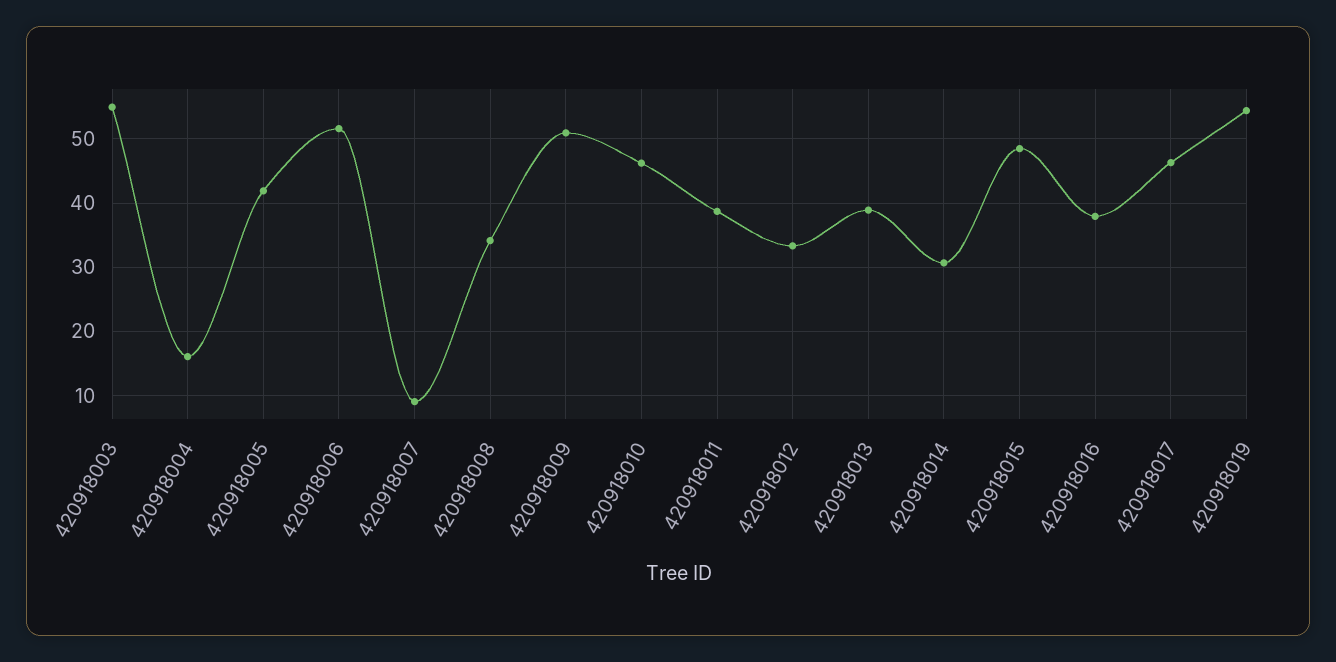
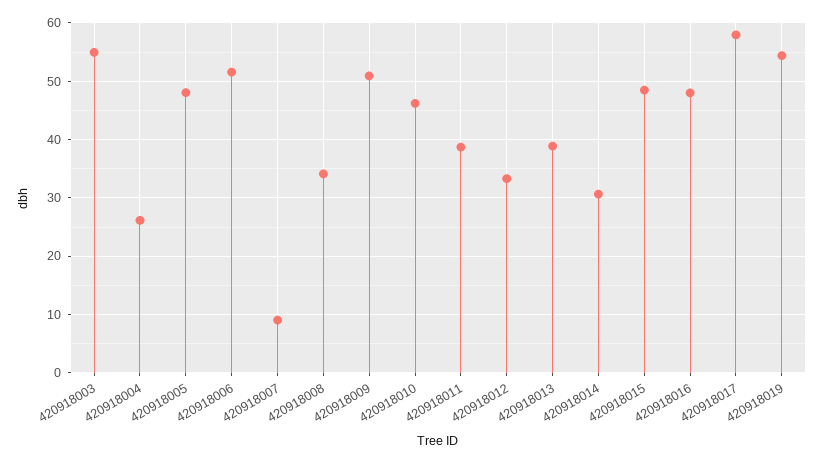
420918004: 16 -> 26
420918005: 42 -> 48
420918016: 38 -> 48
420918017: 46 -> 58

